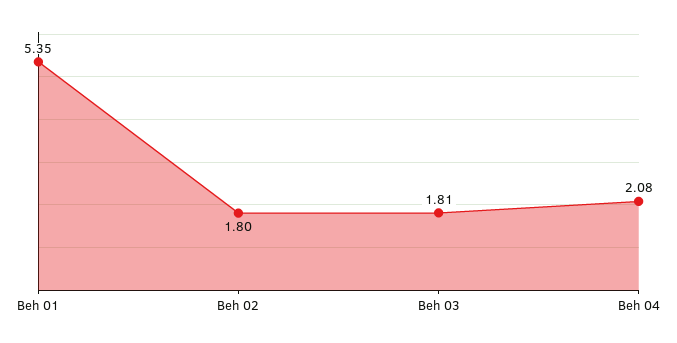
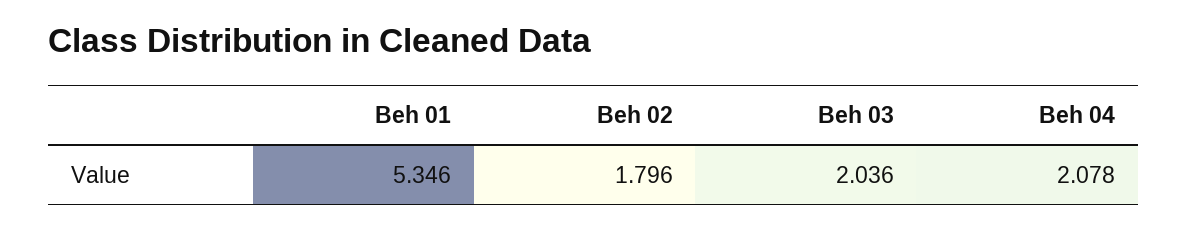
Beh 03: 1.81 -> 2.036

